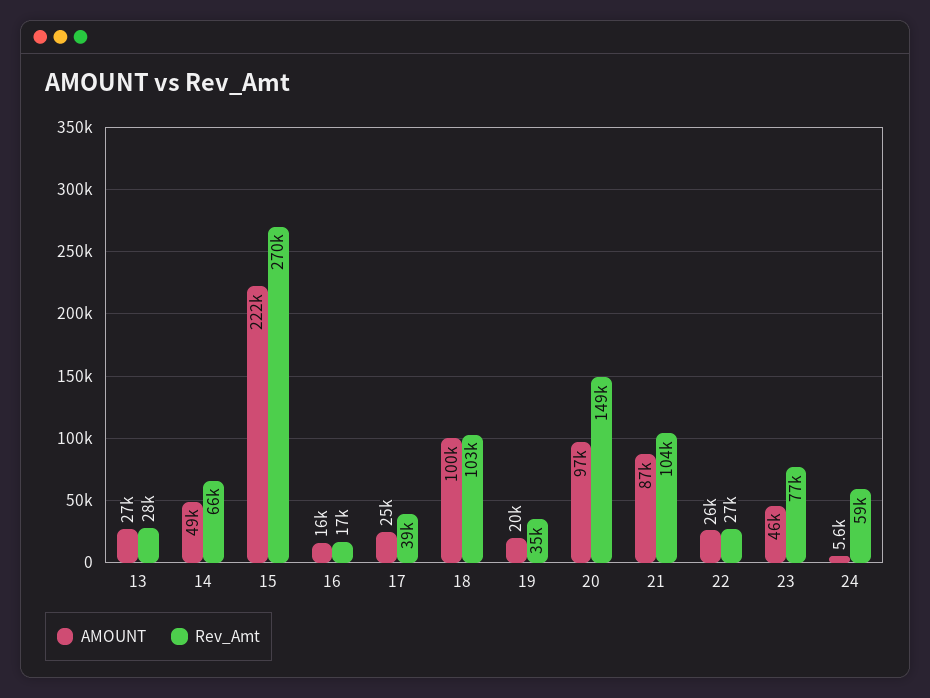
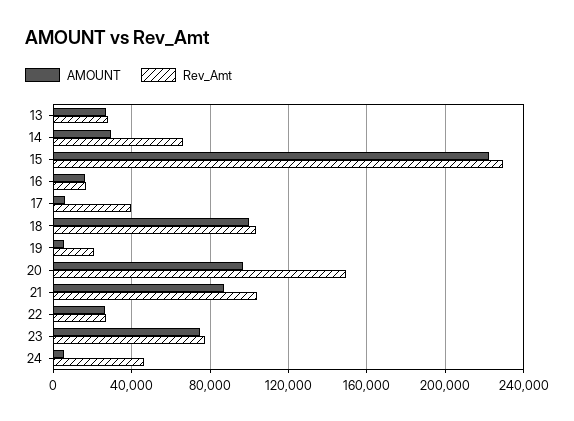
AMOUNT, 14: 49000 -> 30000
Rev_Amt, 15: 270000 -> 230000
AMOUNT, 17: 25000 -> 5000
AMOUNT, 19: 20000 -> 5000
Rev_Amt, 19: 35000 -> 20000
AMOUNT, 23: 46000 -> 75000
Rev_Amt, 24: 59000 -> 45000

